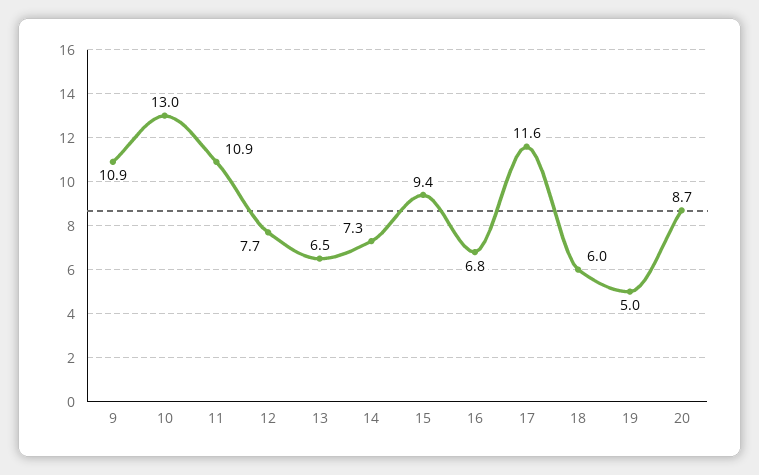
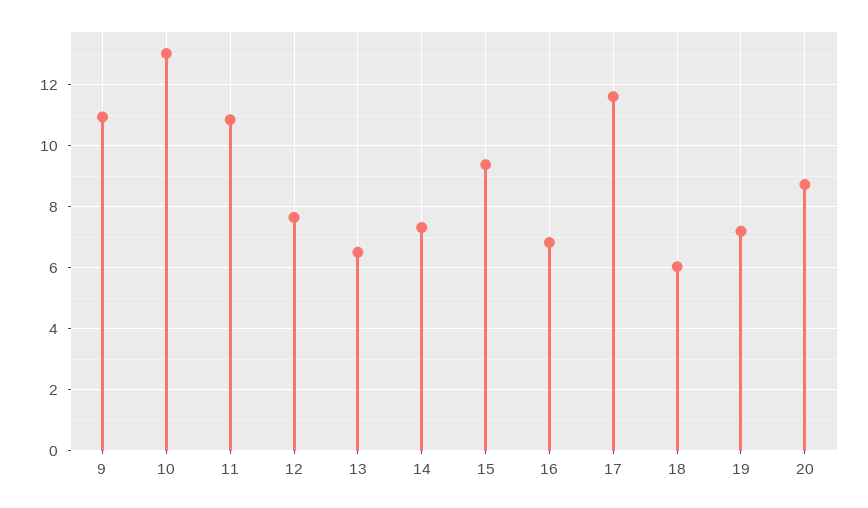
19: 5 -> 7.2

